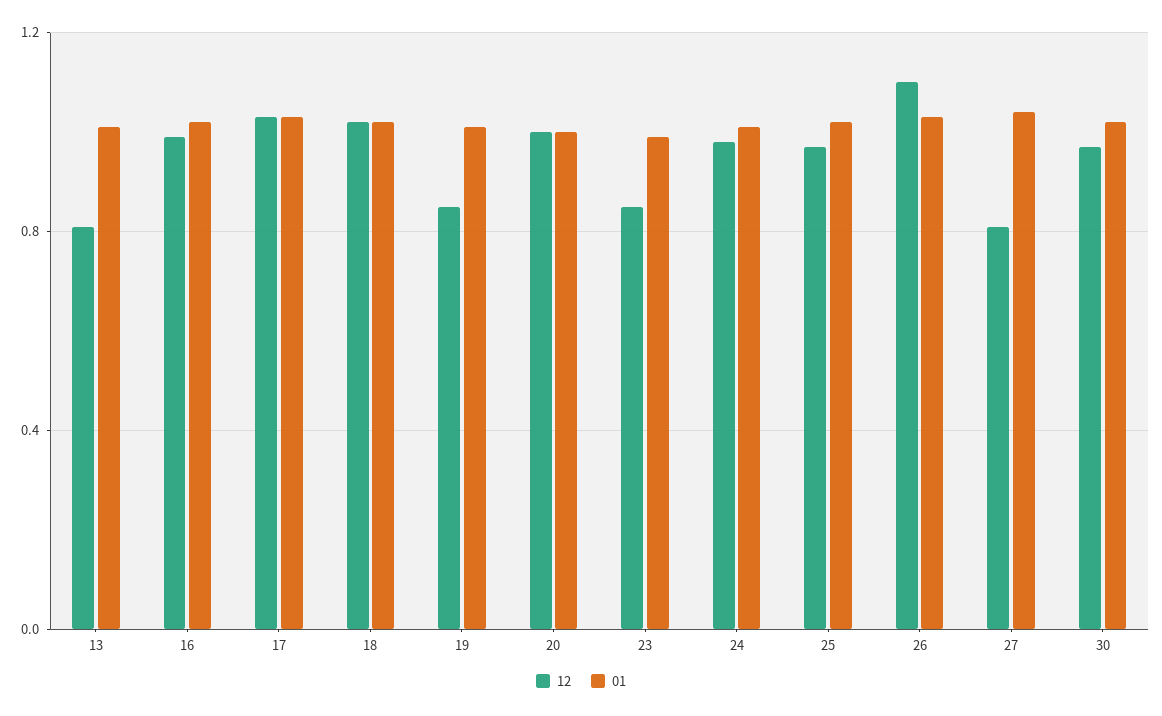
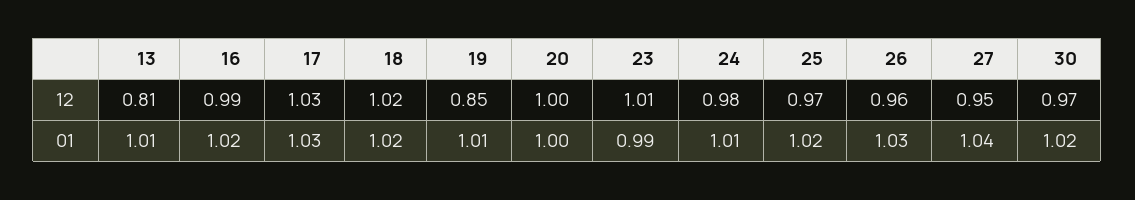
12, 23: 0.85 -> 1.01
12, 26: 1.1 -> 0.96
12, 27: 0.8 -> 0.95

